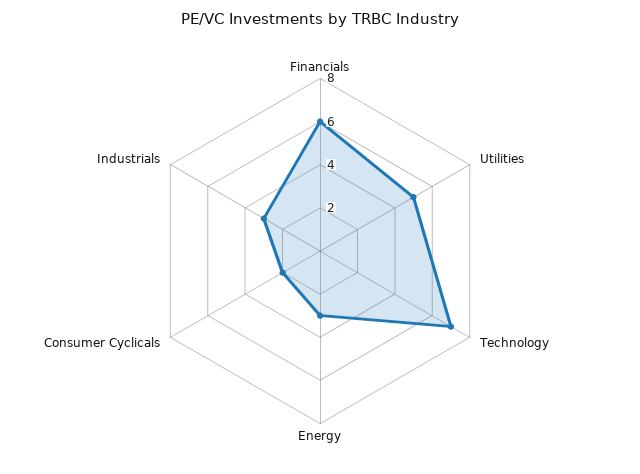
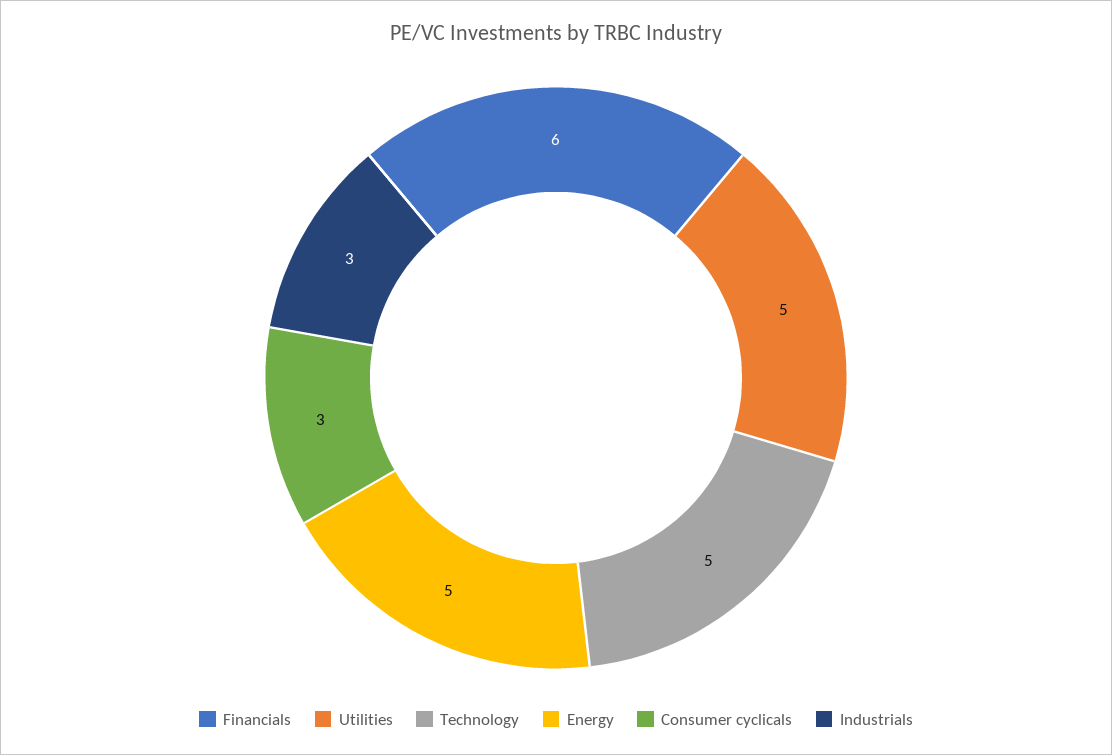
Technology: 7 -> 5
Energy: 3 -> 5
Consumer Cyclicals: 2 -> 3

